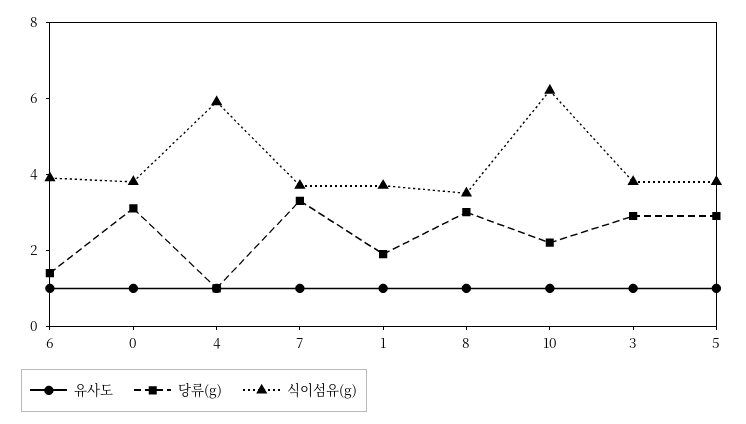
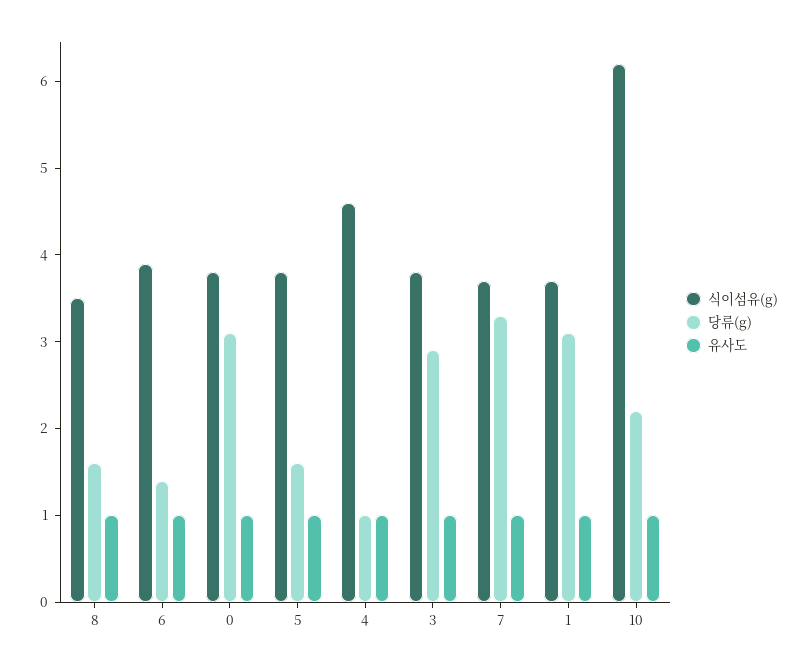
식이섬유(g), 4: 6 -> 4.6
당류(g), 1: 2 -> 3.1
당류(g), 8: 3 -> 1.6
당류(g), 5: 3 -> 1.6

